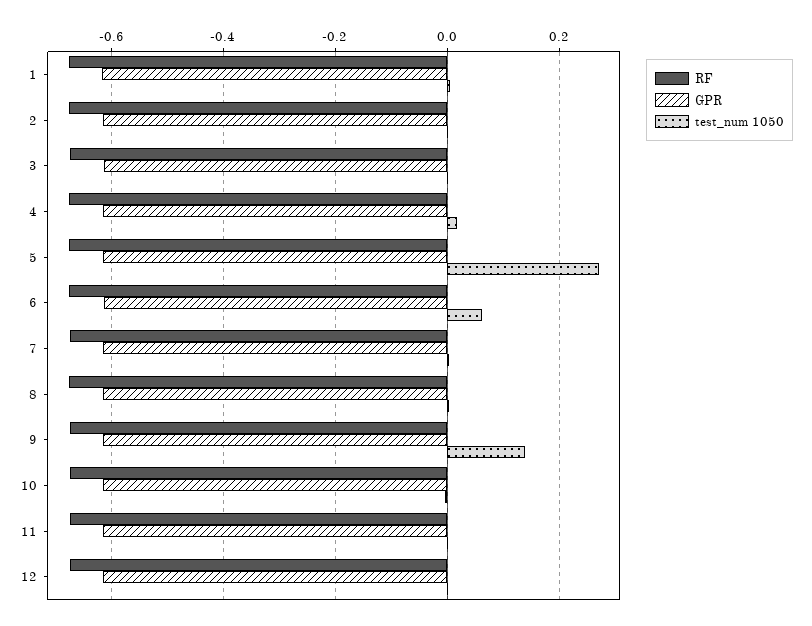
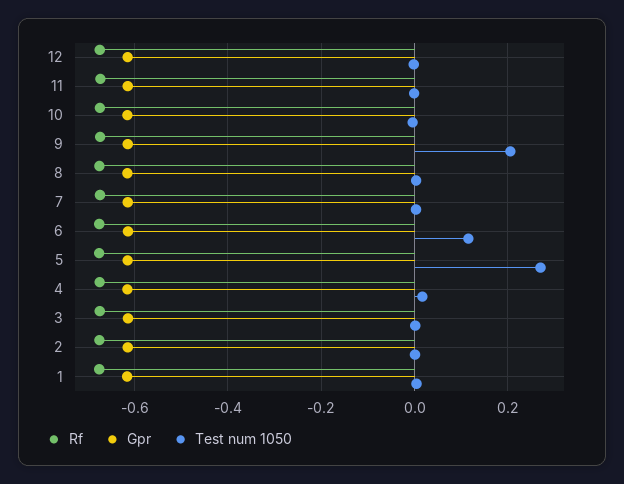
test_num 1050, 6: 0.06 -> 0.12
test_num 1050, 9: 0.14 -> 0.2

